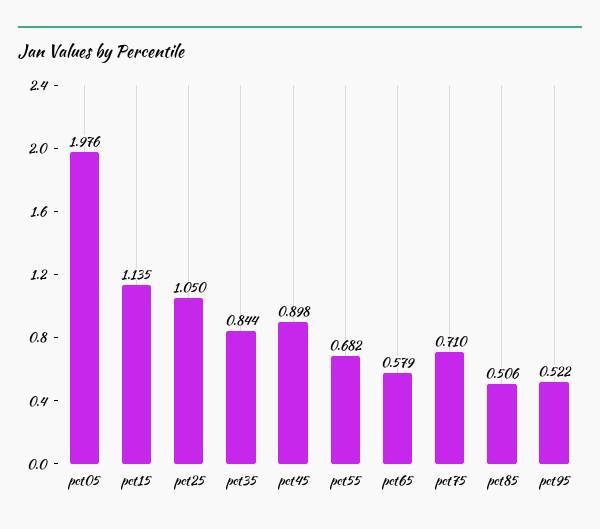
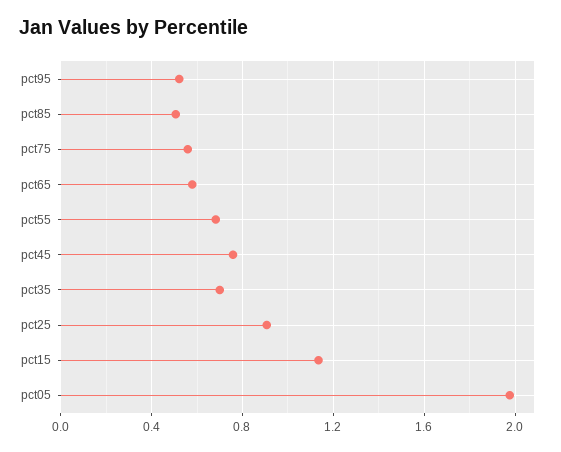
pct25: 1.05 -> 0.9
pct35: 0.844 -> 0.7
pct45: 0.898 -> 0.75
pct75: 0.71 -> 0.55

